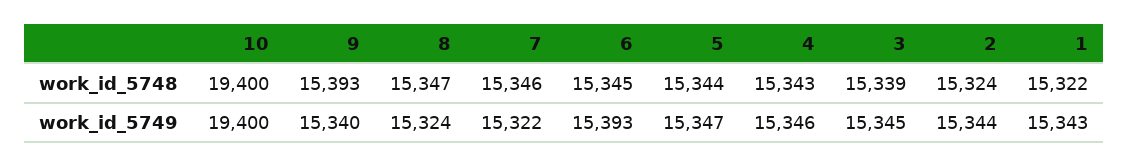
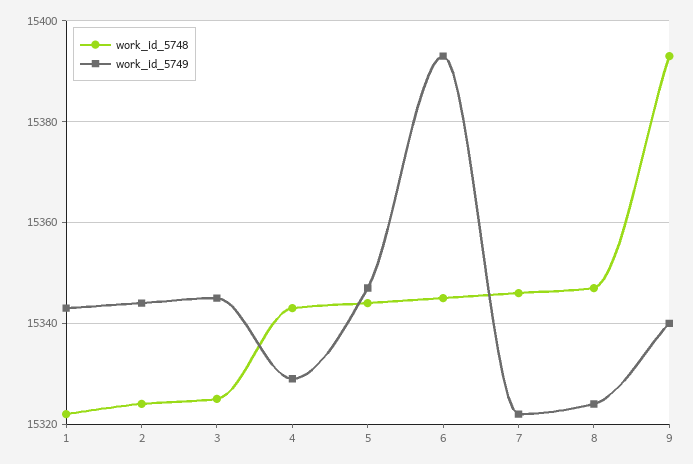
work_id_5748, 10: 19400 -> none
work_id_5748, 3: 15339 -> 15325
work_id_5749, 10: 19400 -> none
work_id_5749, 4: 15346 -> 15330

